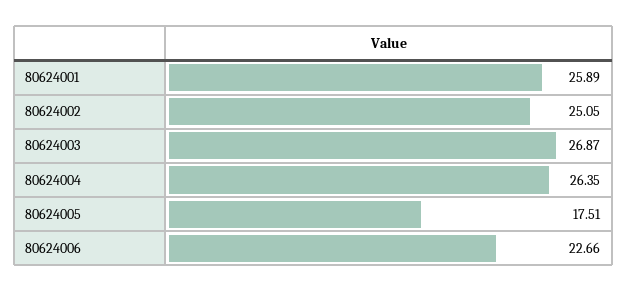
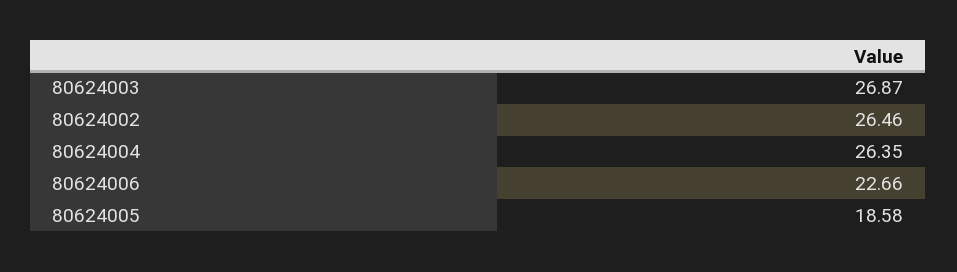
80624001: 25.89 -> none
80624002: 25.05 -> 26.46
80624005: 17.51 -> 18.58

